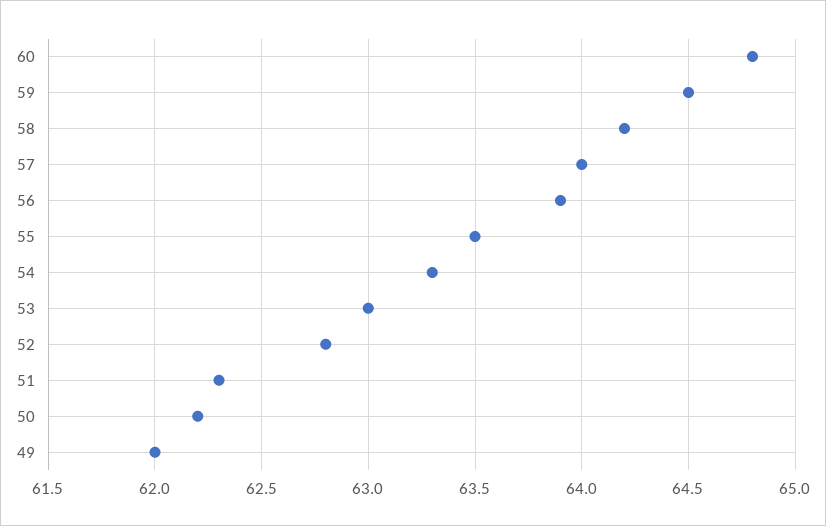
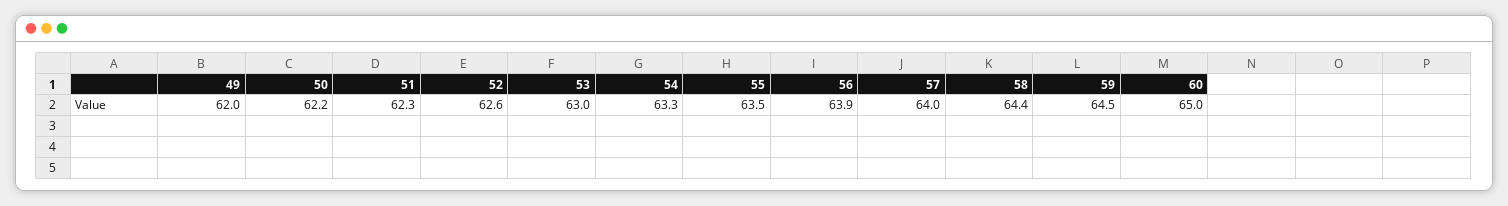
60: 64.8 -> 65
58: 64.2 -> 64.4
52: 62.8 -> 62.6

